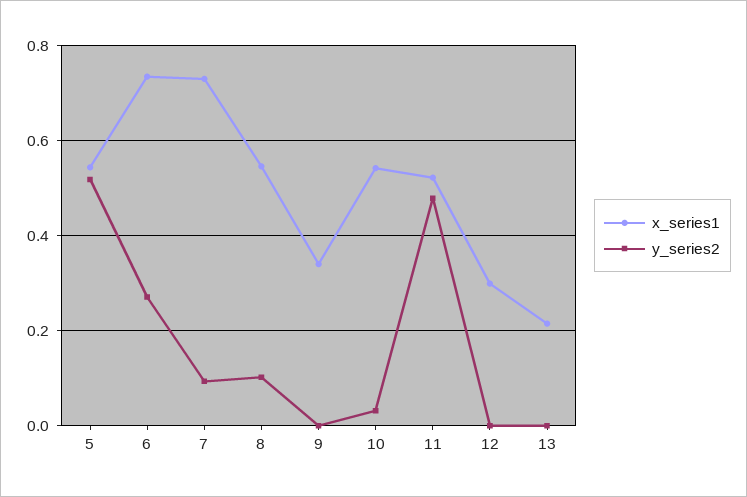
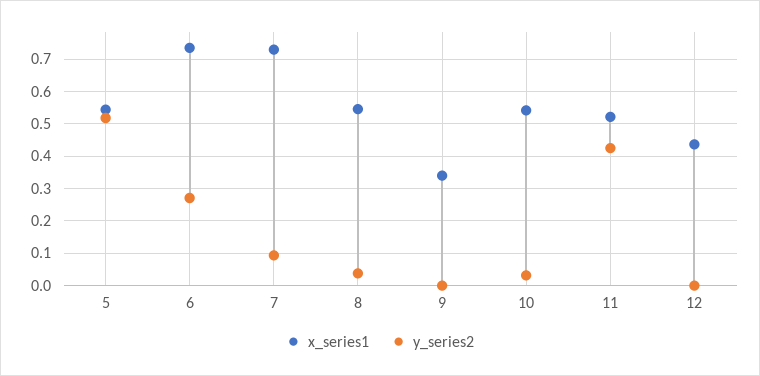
y_series2, 8: 0.1 -> 0.04
y_series2, 11: 0.48 -> 0.42
x_series1, 12: 0.3 -> 0.44
x_series1, 13: 0.22 -> none
y_series2, 13: 0 -> none

